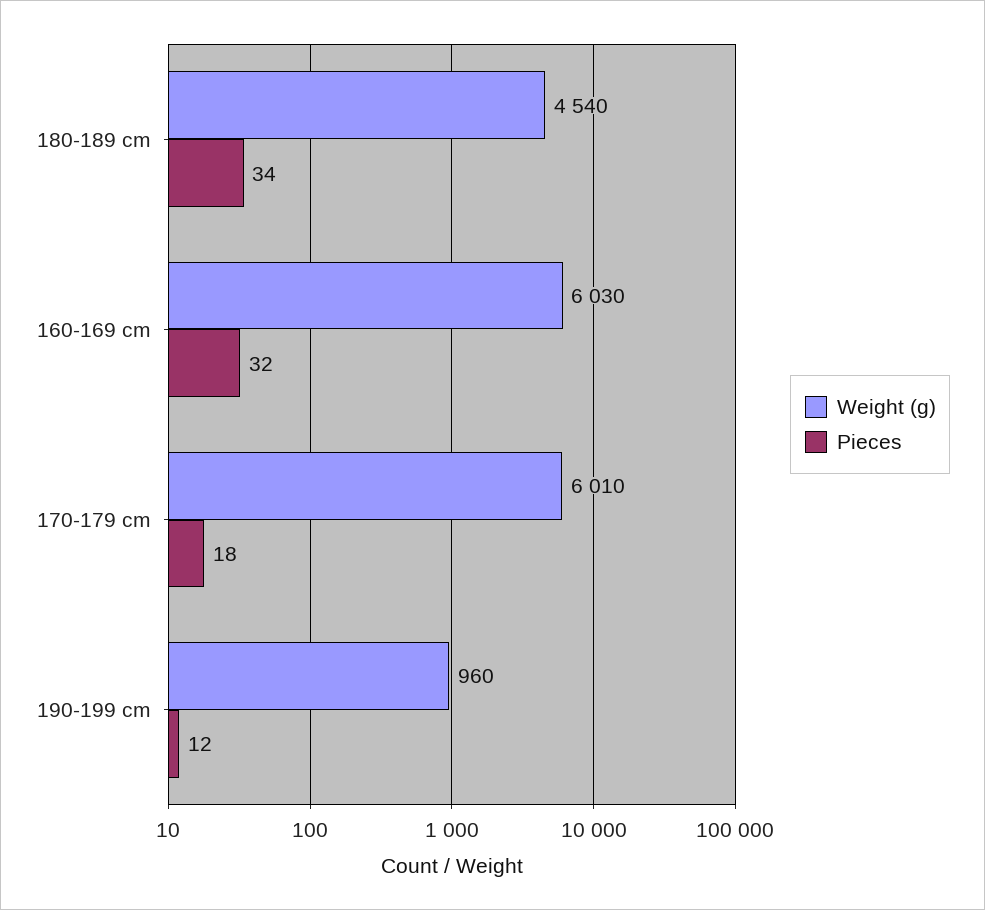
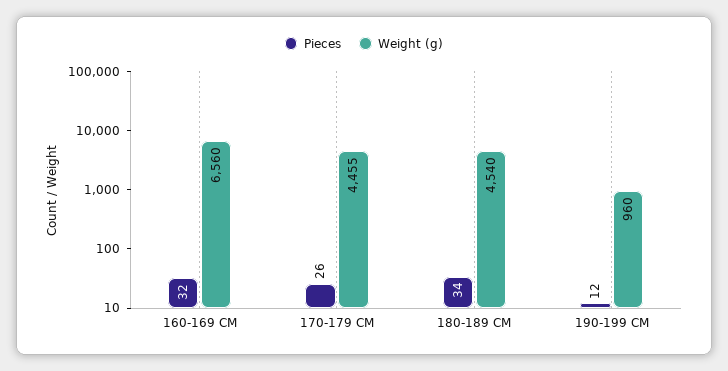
Weight (g), 160-169 cm: 6030 -> 6560
Weight (g), 170-179 cm: 6010 -> 4455
Pieces, 170-179 cm: 18 -> 26

